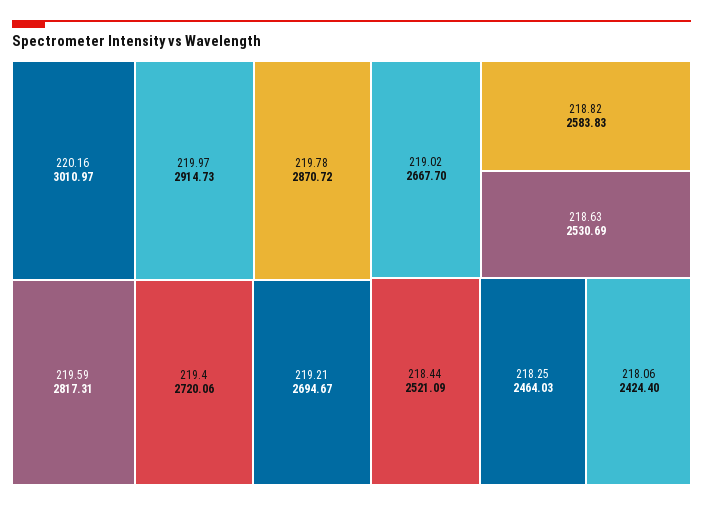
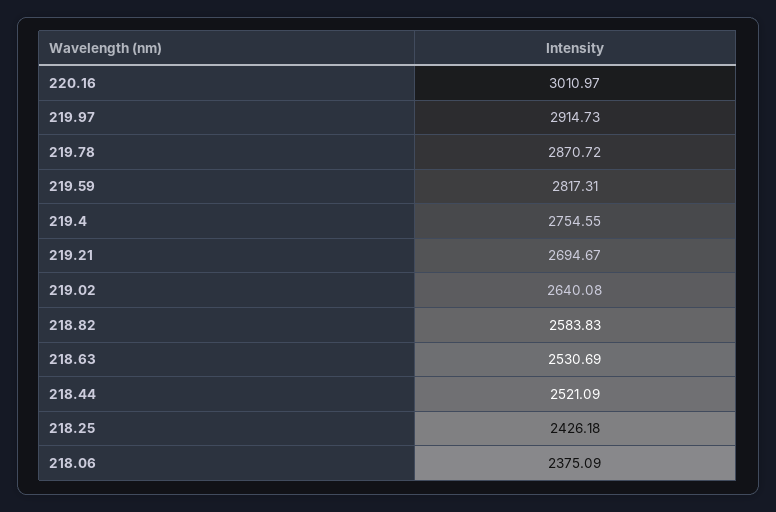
219.4: 2720.06 -> 2754.55
219.02: 2667.7 -> 2640.08
218.25: 2464.03 -> 2426.18
218.06: 2424.4 -> 2375.09

